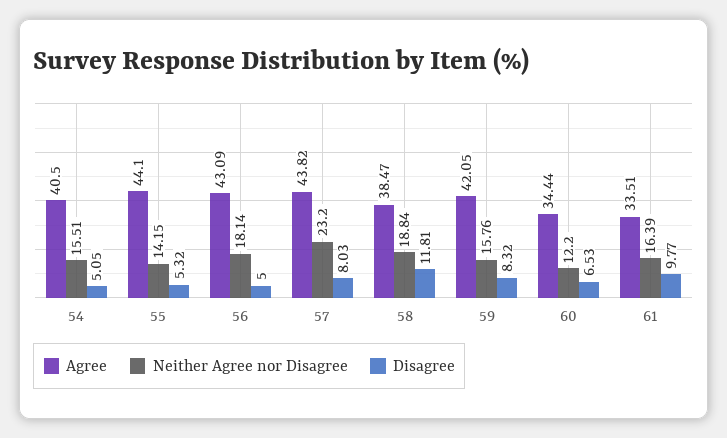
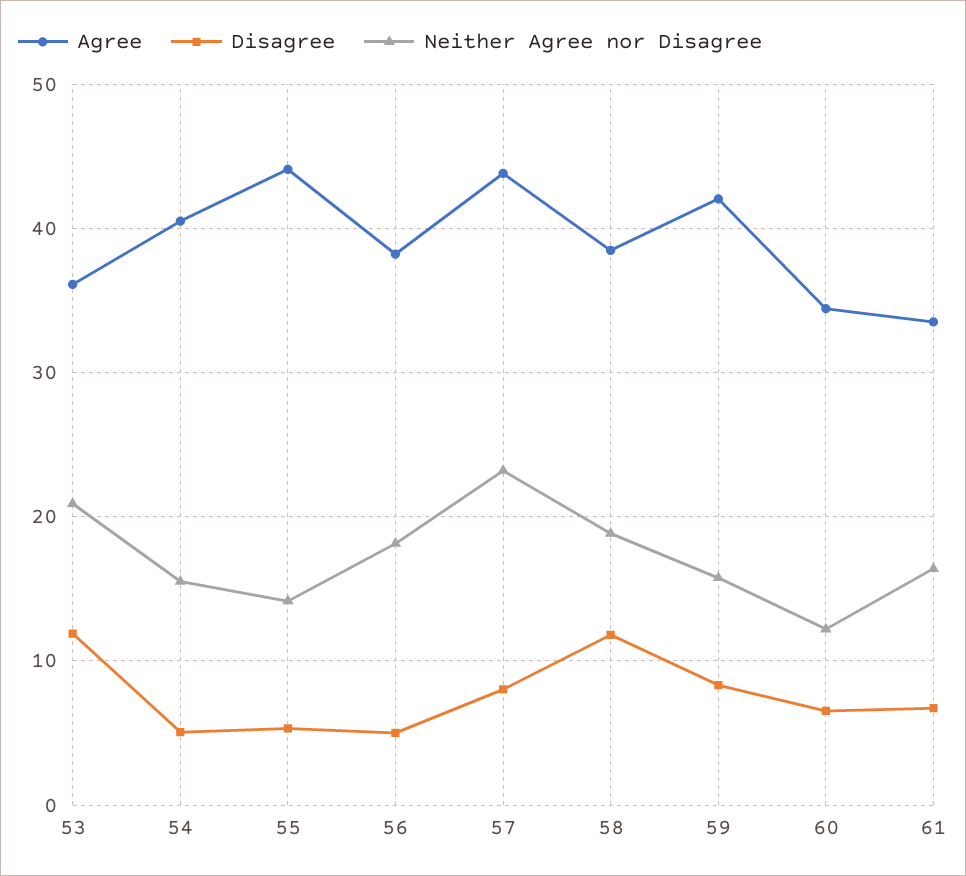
Agree, 56: 43.09 -> 38
Disagree, 61: 9.77 -> 7
Agree, 53: none -> 36
Disagree, 53: none -> 12
Neither Agree nor Disagree, 53: none -> 21

